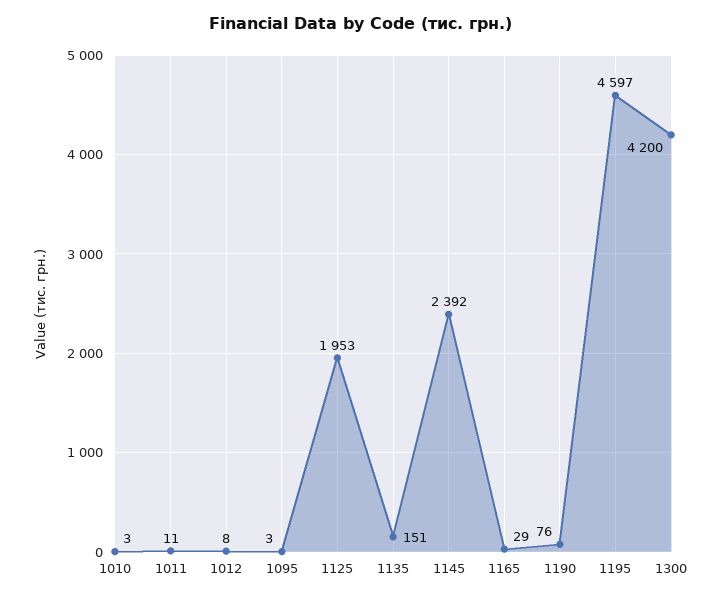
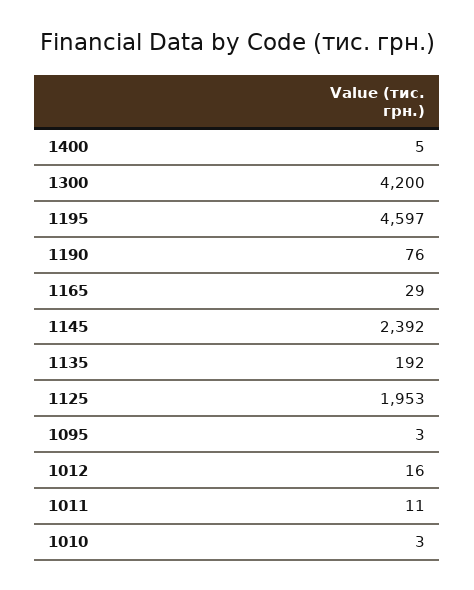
1012: 8 -> 16
1135: 151 -> 192
1400: none -> 5

